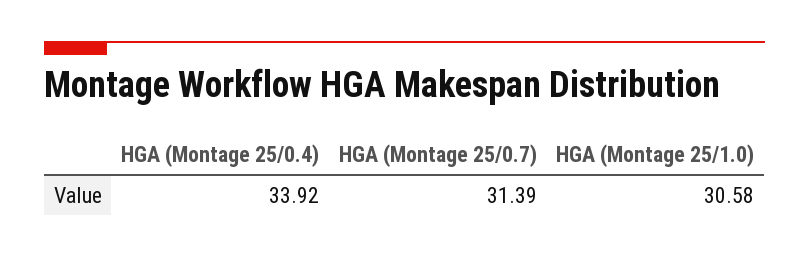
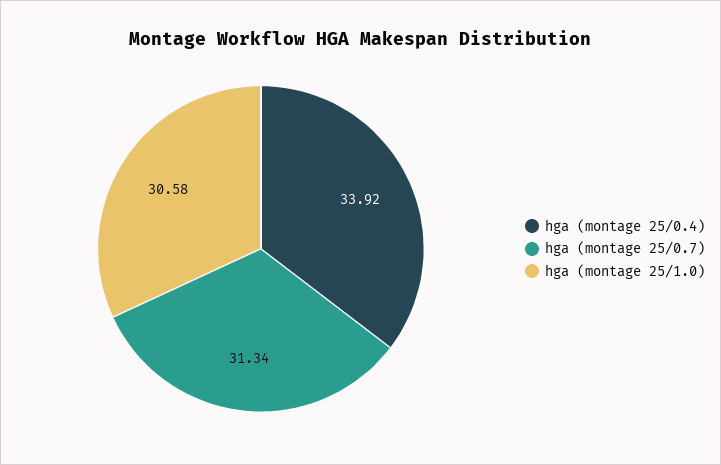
HGA (Montage 25/0.7): 31.39 -> 31.34

